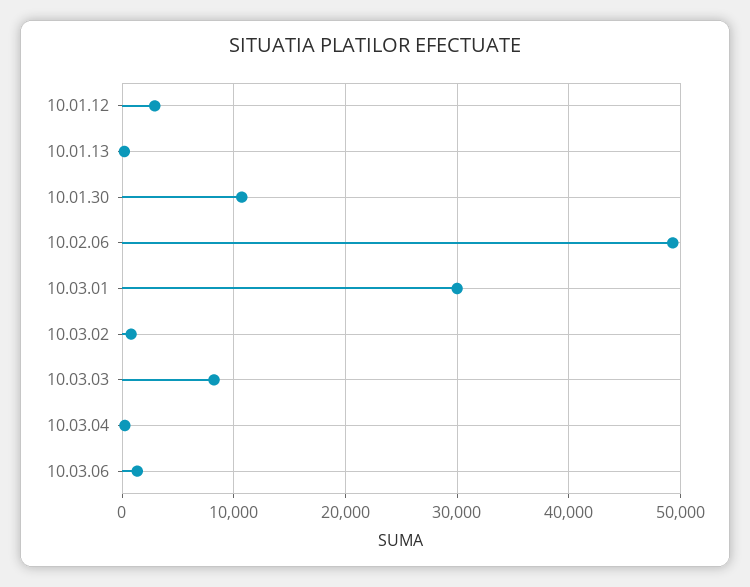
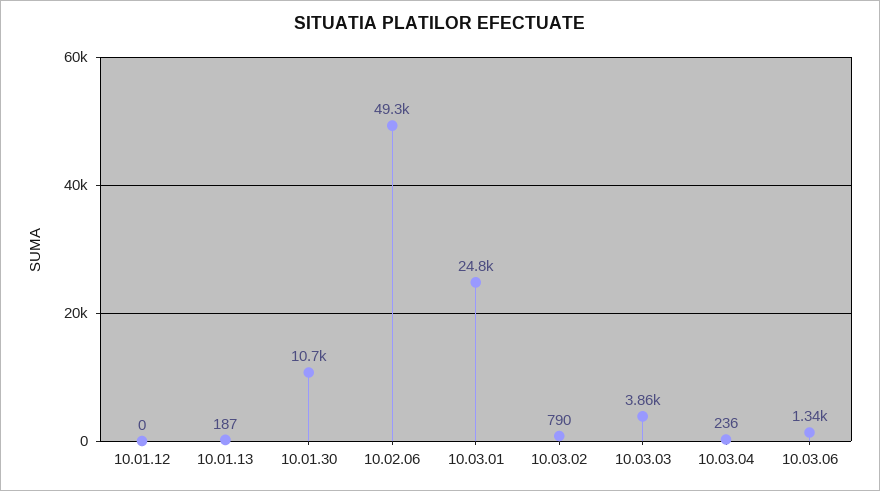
10.01.12: 3000 -> 0
10.03.01: 30000 -> 24800
10.03.03: 8000 -> 3860

